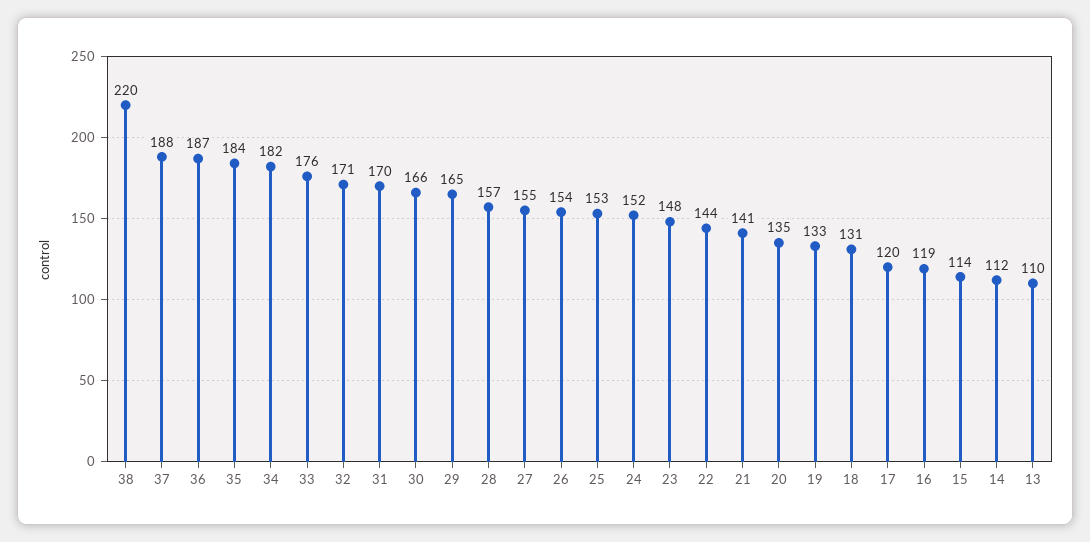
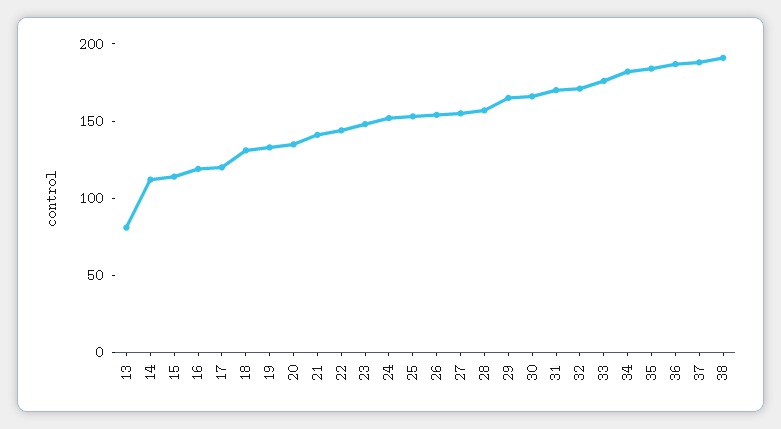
38: 220 -> 190
13: 110 -> 80

